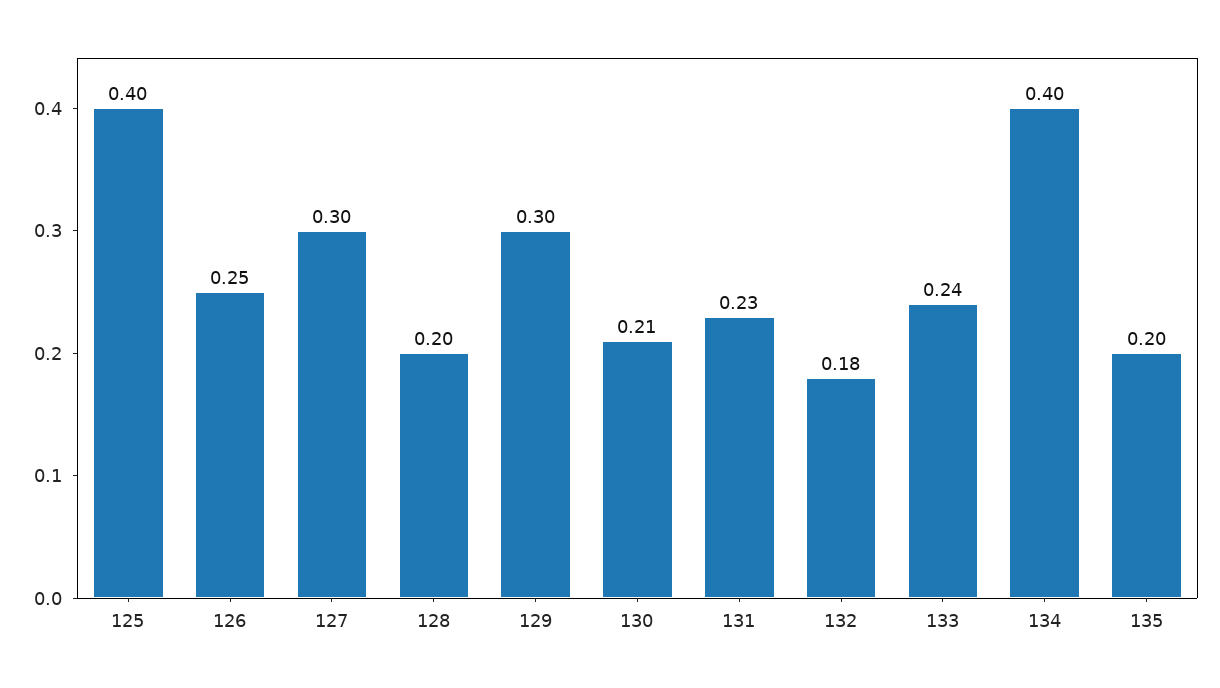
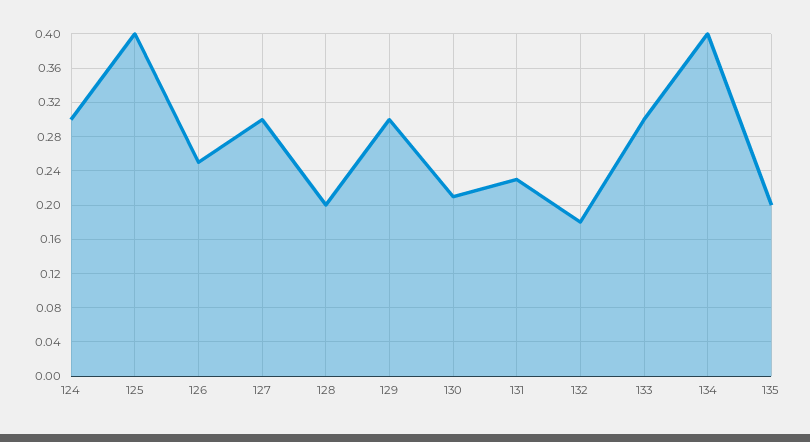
133: 0.24 -> 0.3
124: none -> 0.3

